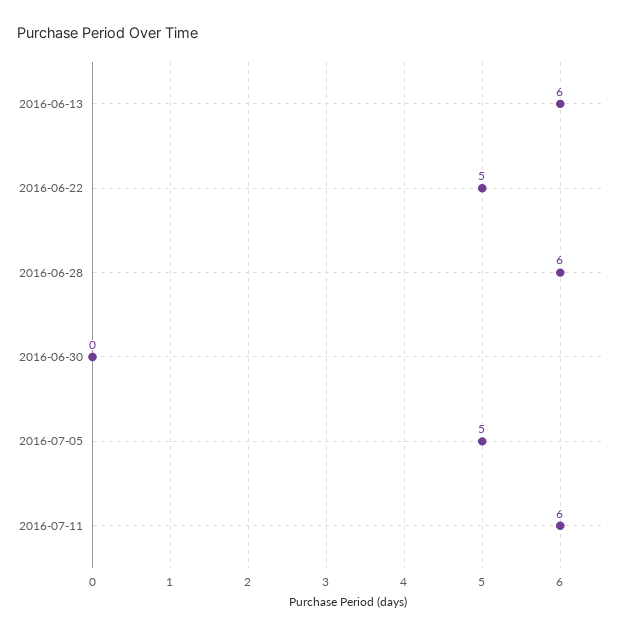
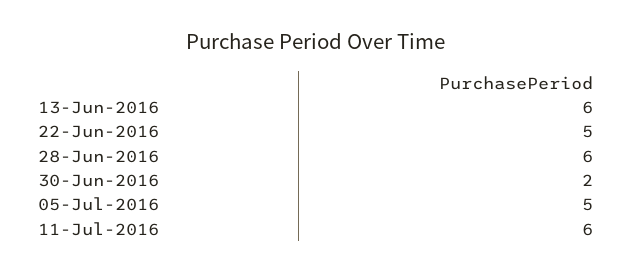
2016-06-30: 0 -> 2

